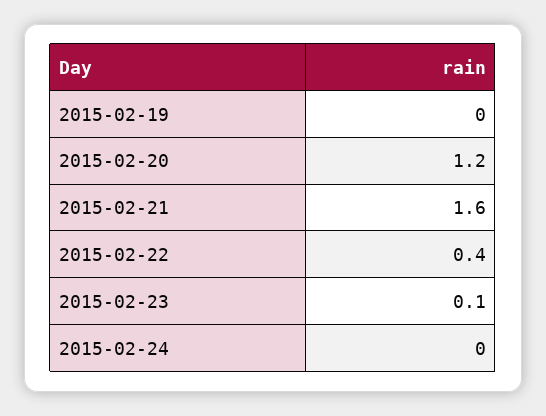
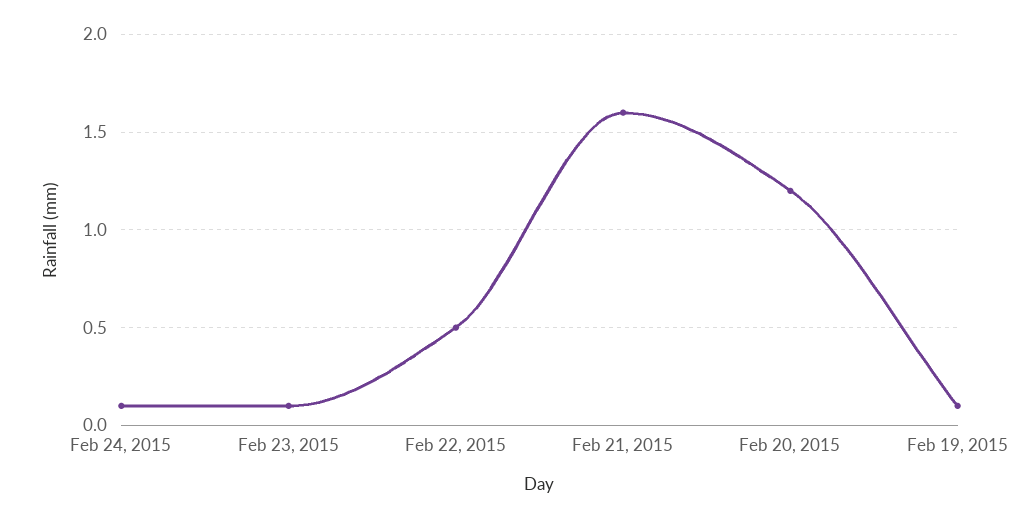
2015-02-19: 0 -> 0.1
2015-02-22: 0.4 -> 0.5
2015-02-24: 0 -> 0.1

